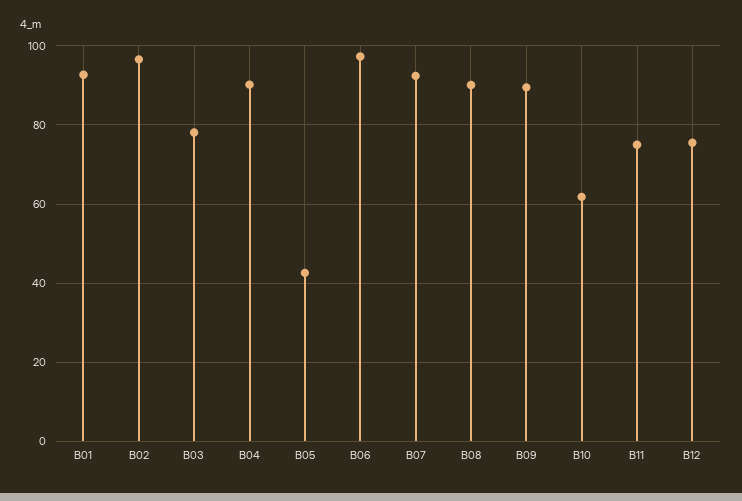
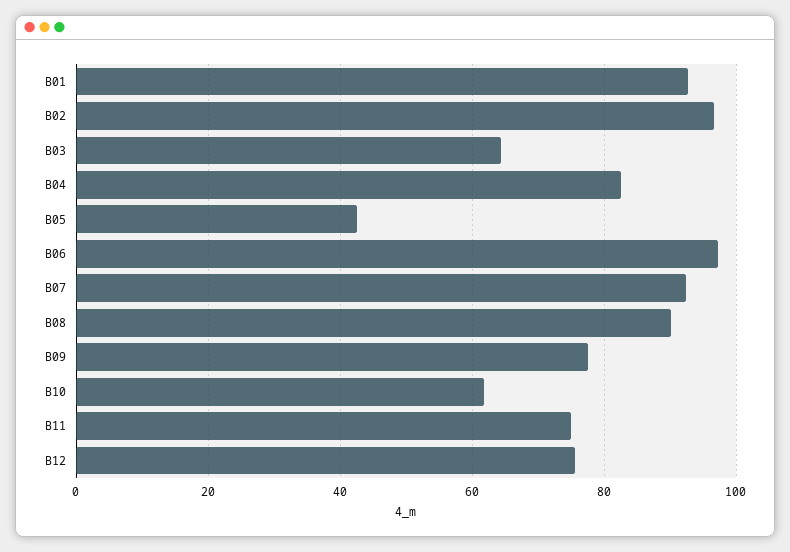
B03: 78 -> 64
B04: 90 -> 82
B09: 90 -> 78

